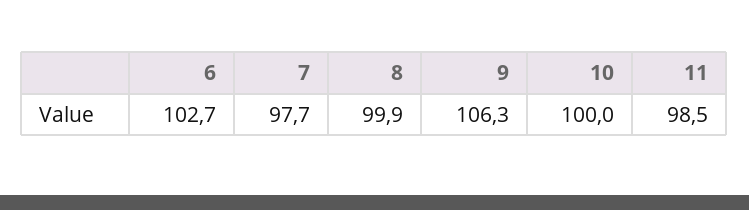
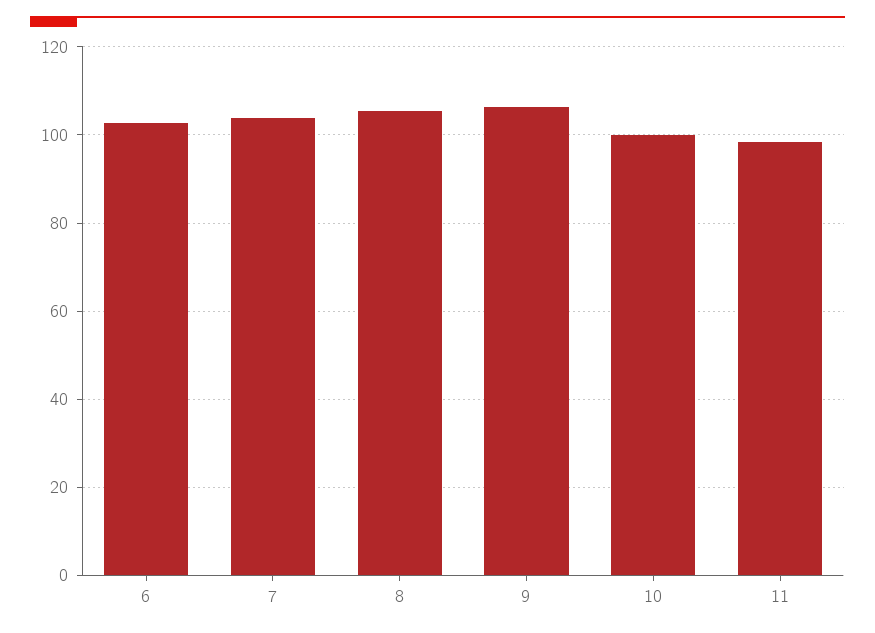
7: 97.7 -> 104
8: 99.9 -> 106

